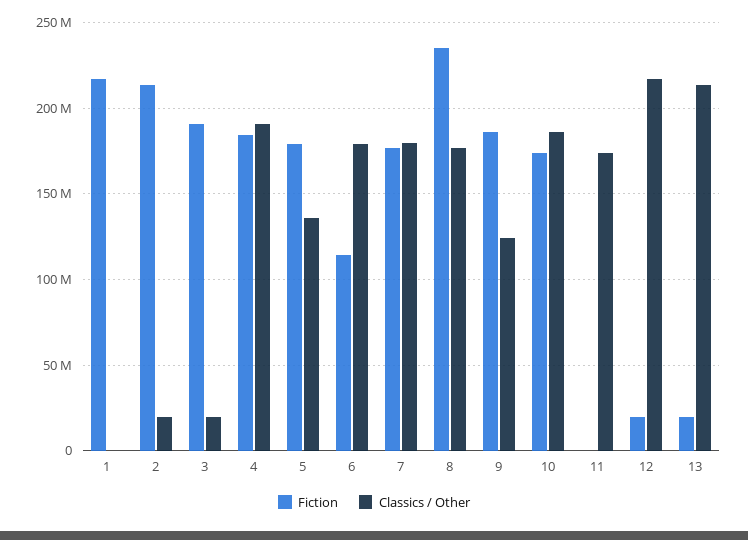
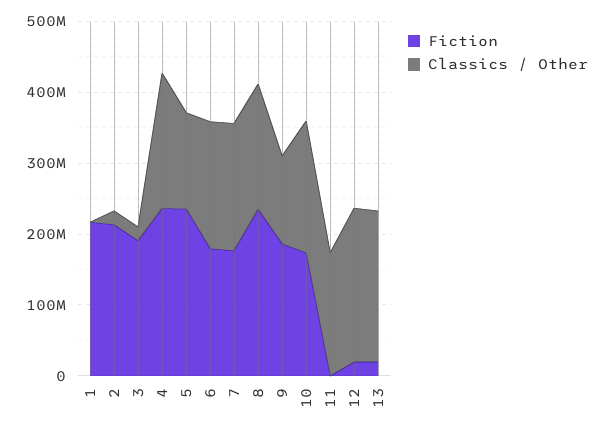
Fiction, 4: 185000000 -> 240000000
Fiction, 5: 180000000 -> 240000000
Fiction, 6: 115000000 -> 180000000

